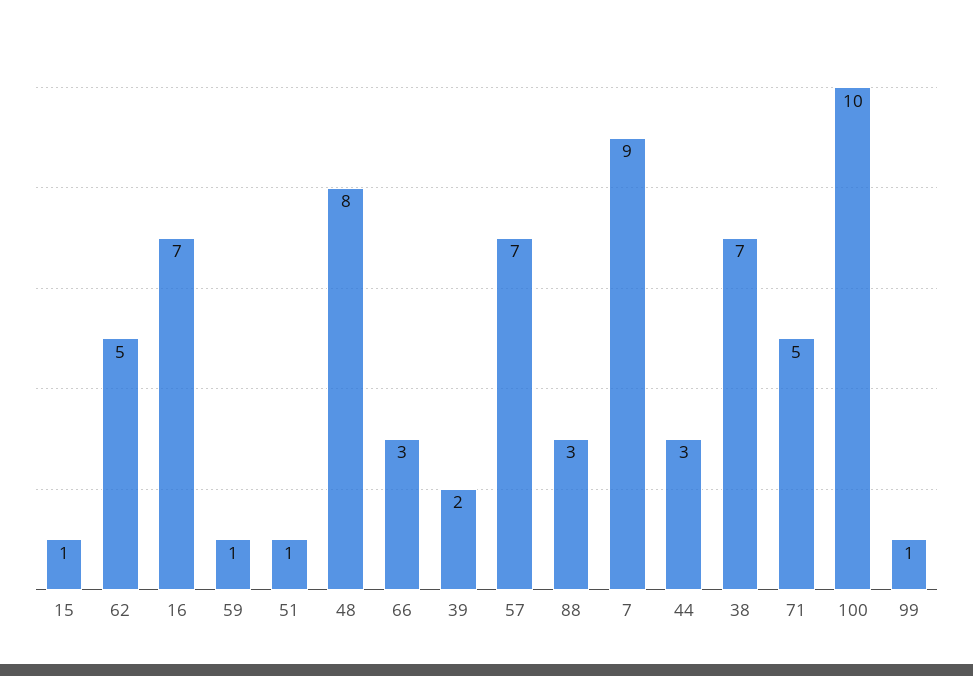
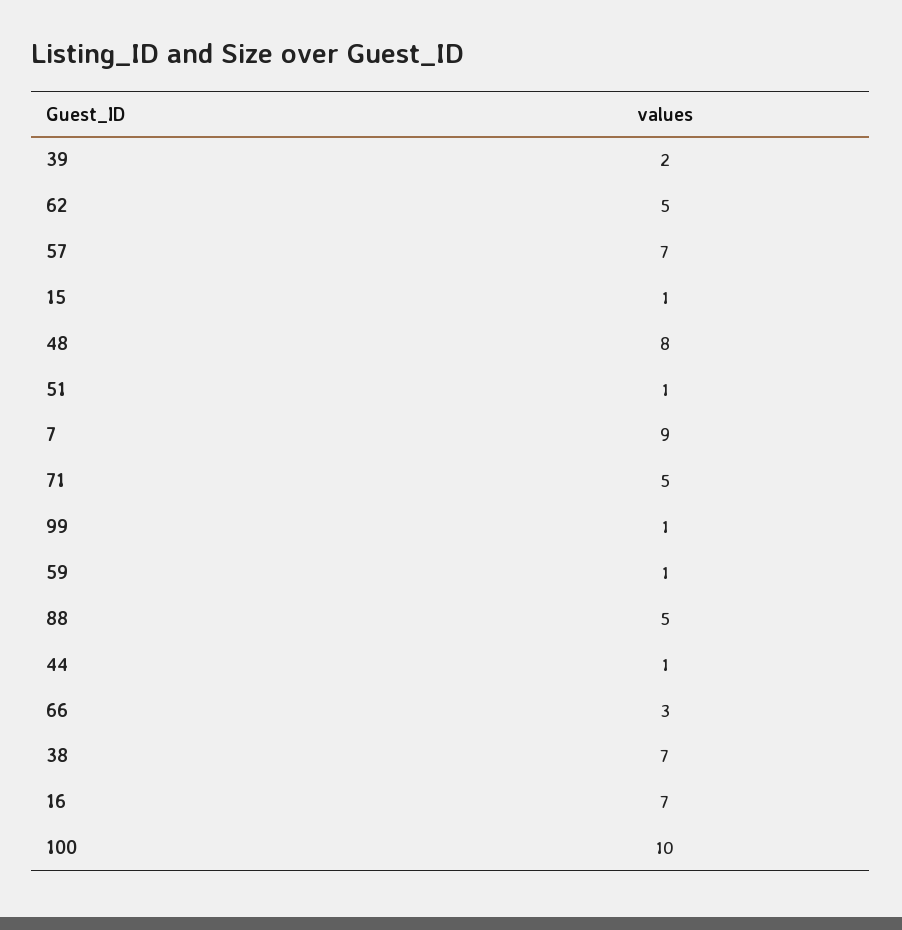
88: 3 -> 5
44: 3 -> 1

